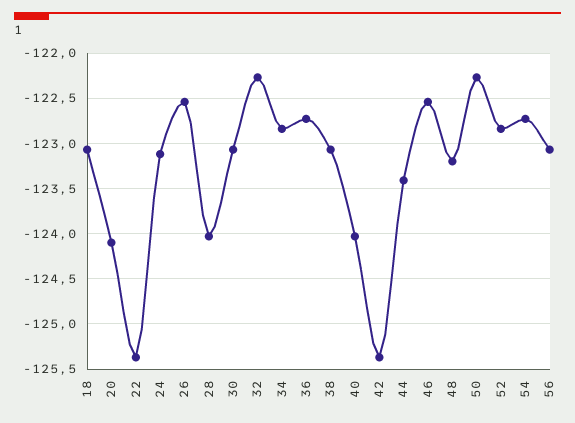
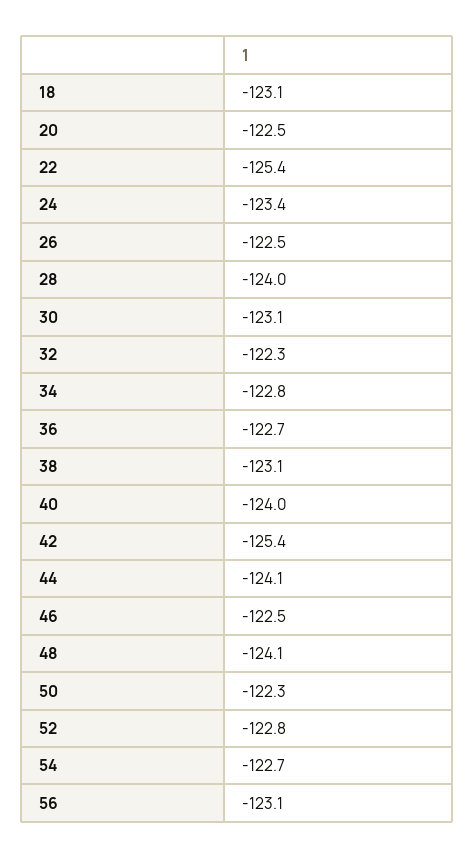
20: -124.1 -> -122.5
24: -123.1 -> -123.4
44: -123.4 -> -124.1
48: -123.2 -> -124.1

